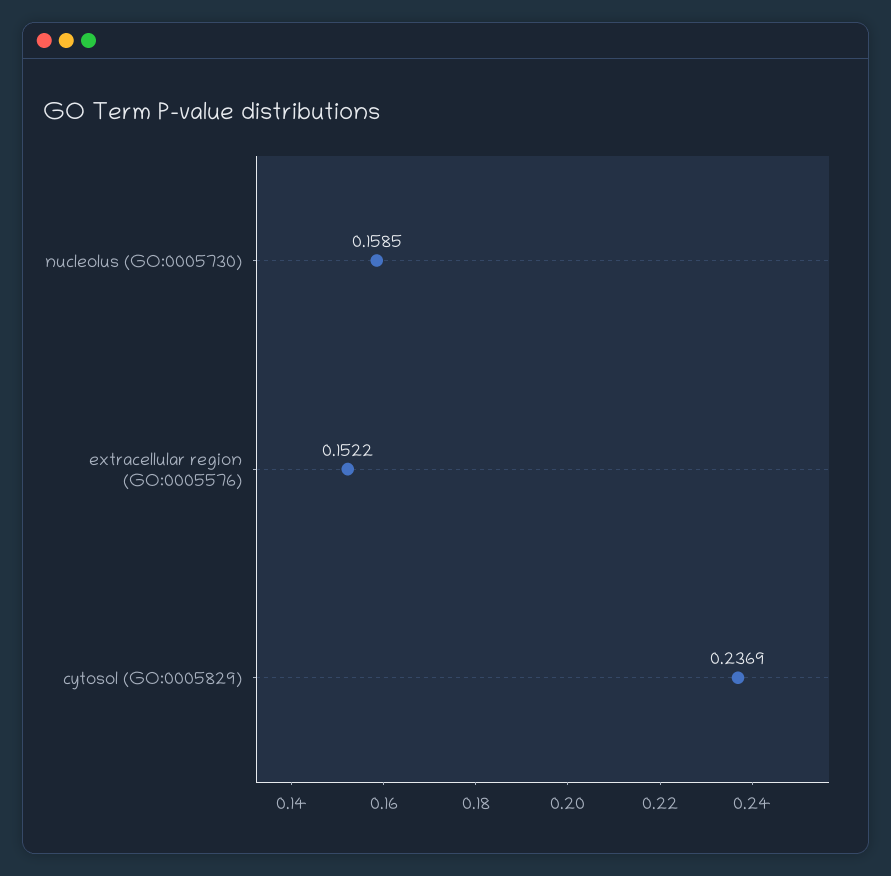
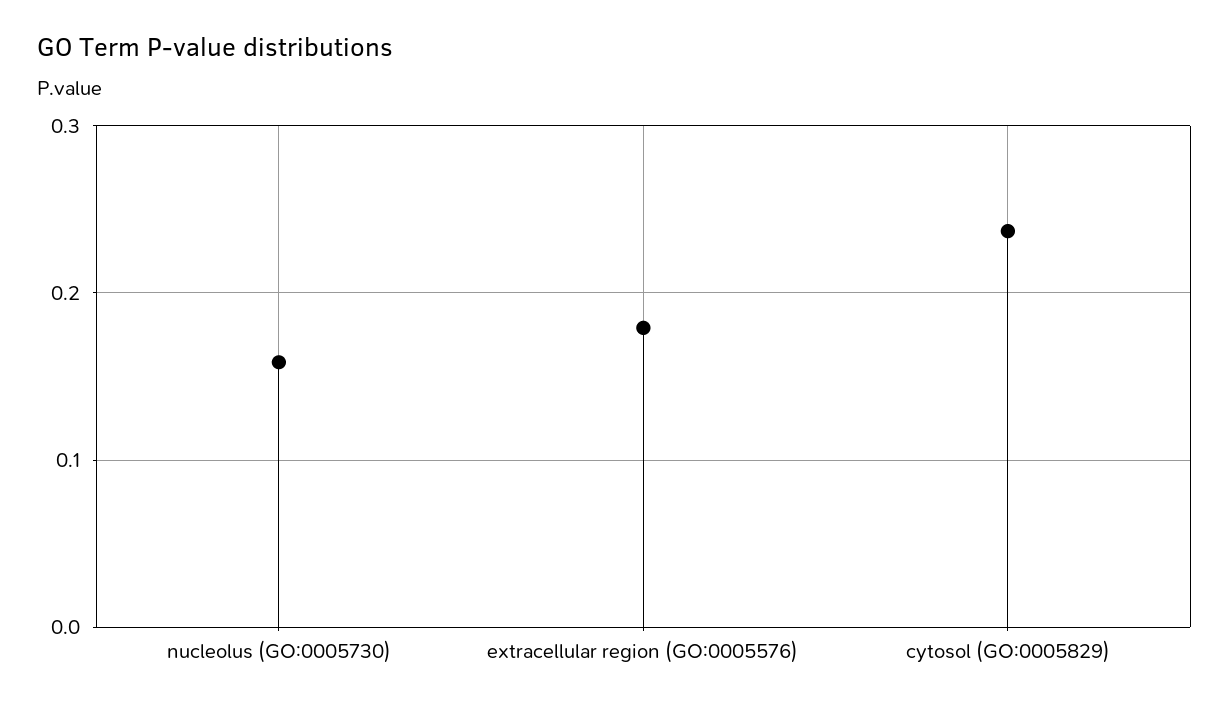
extracellular region (GO:0005576): 0.1522 -> 0.18

